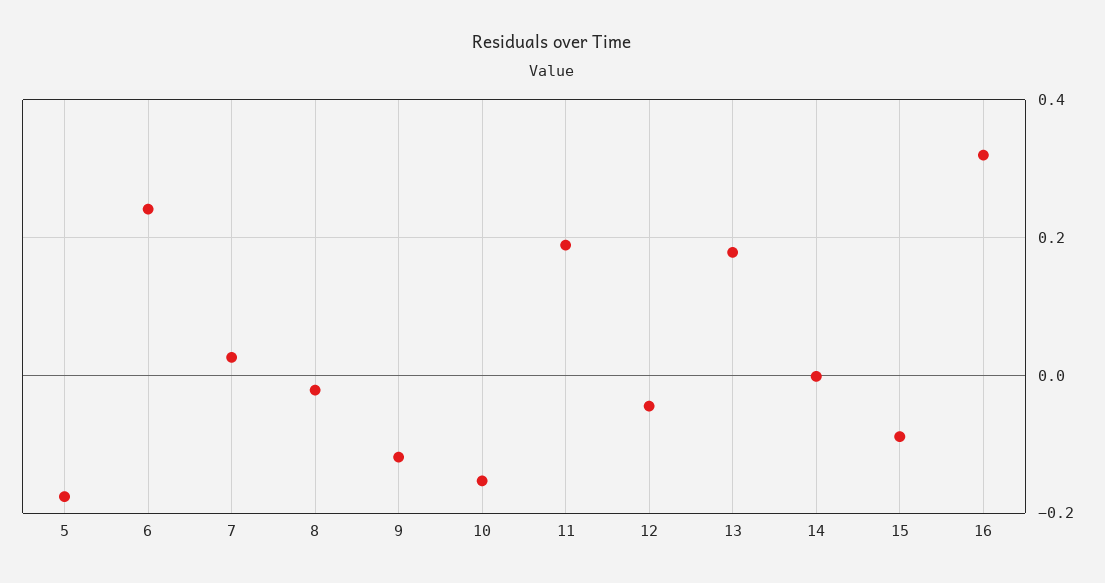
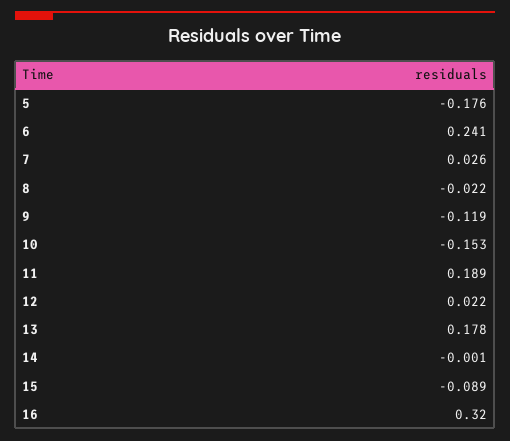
12: -0.04 -> 0.022

